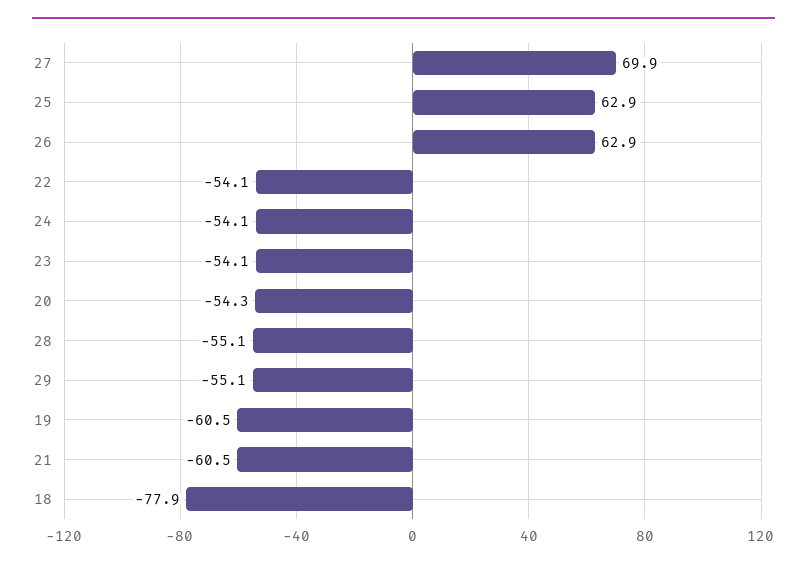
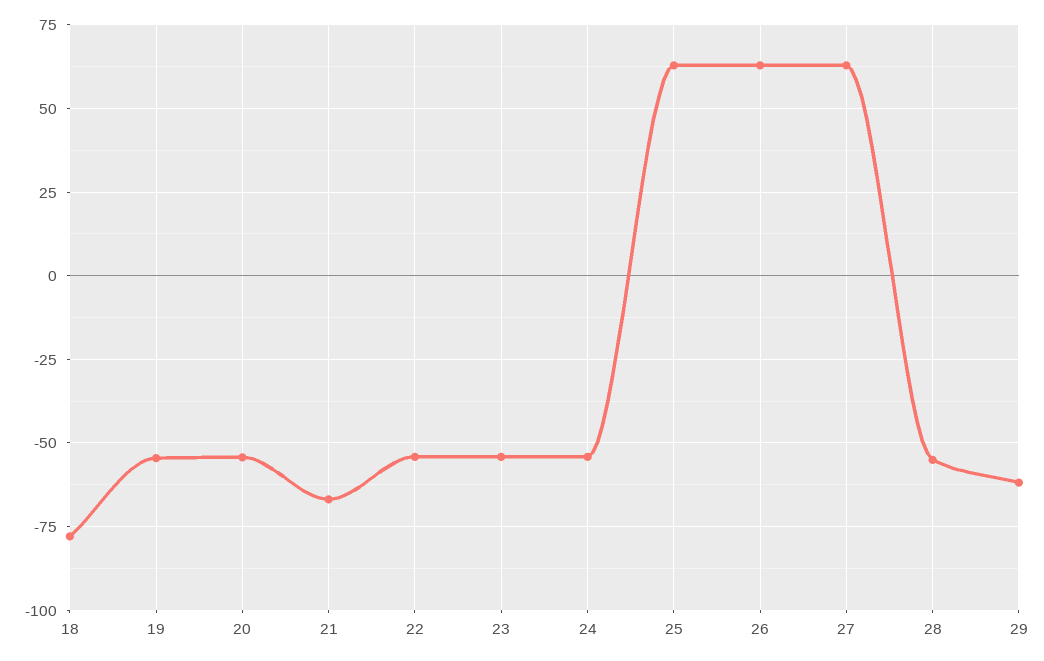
27: 69.9 -> 62.5
29: -55.1 -> -62.5
19: -60.5 -> -55
21: -60.5 -> -67.5

